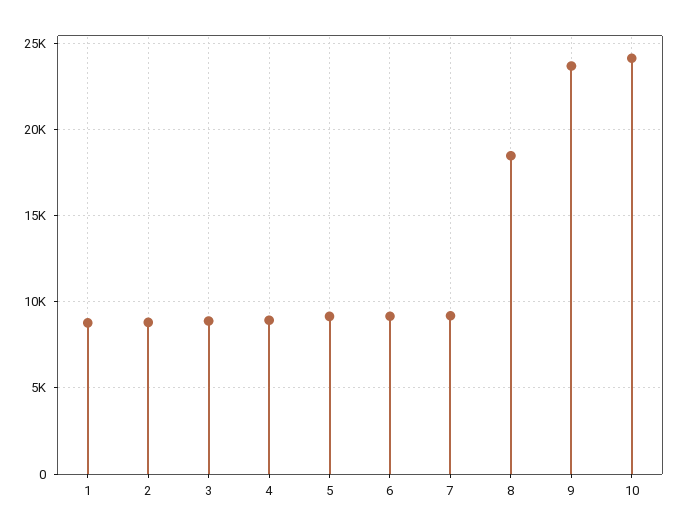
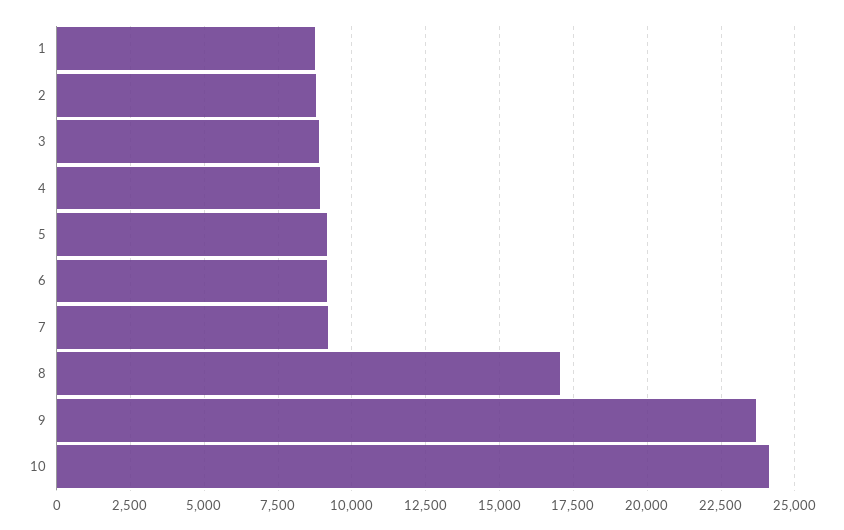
8: 18500 -> 17000

